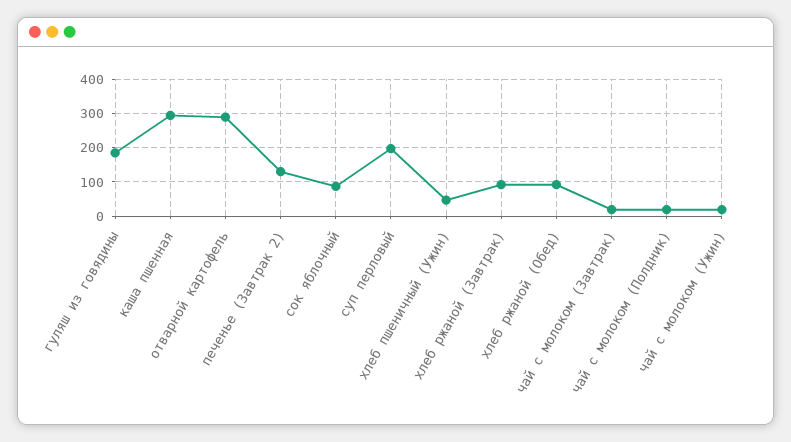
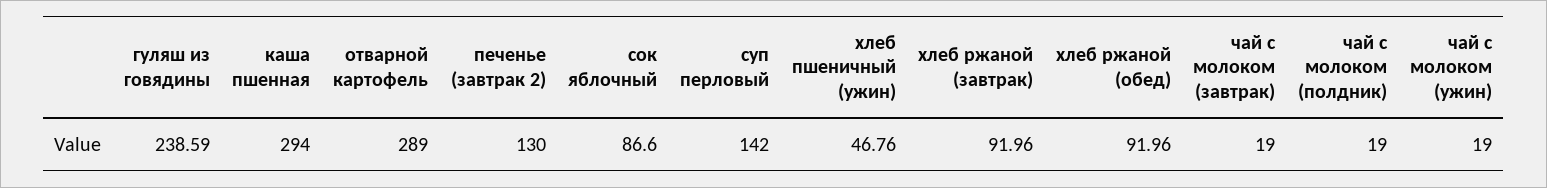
гуляш из говядины: 180 -> 238.59
суп перловый: 200 -> 142

